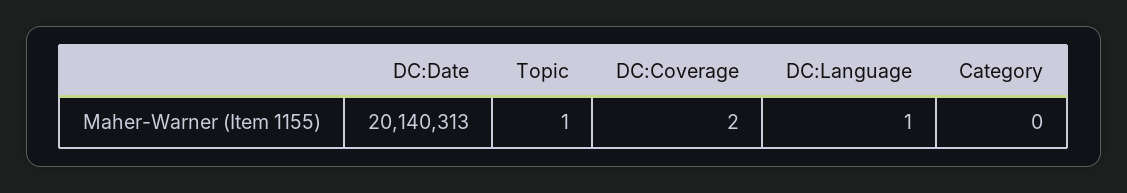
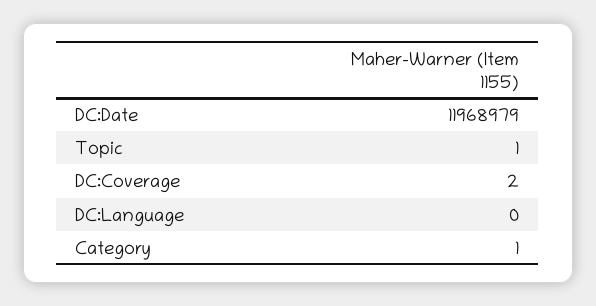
DC:Date: 20140313 -> 11968979
DC:Language: 1 -> 0
Category: 0 -> 1

